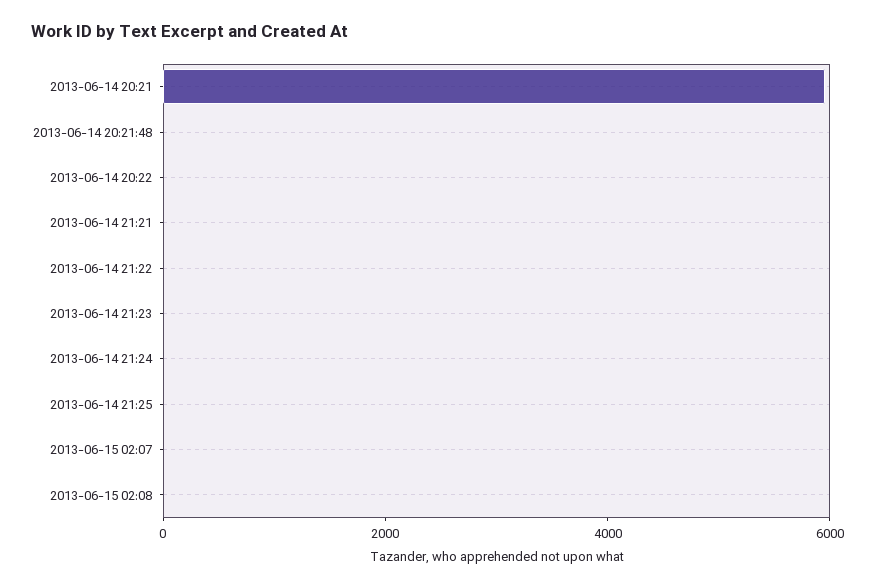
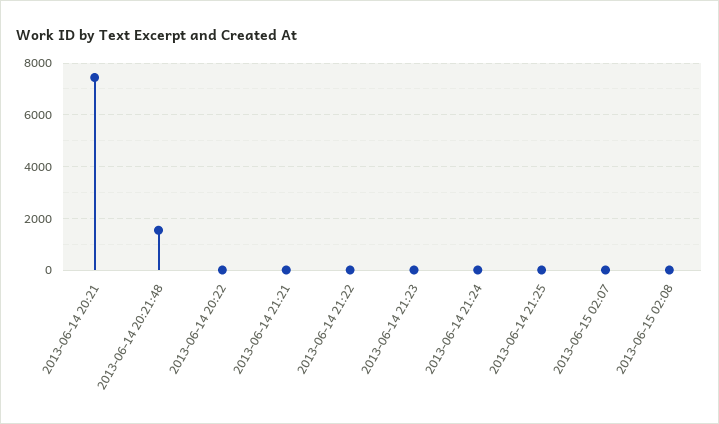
2013-06-14 20:21: 6000 -> 7500
2013-06-14 20:21:48: 0 -> 1500

